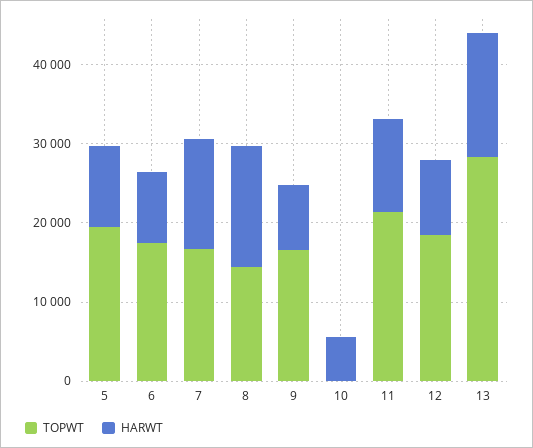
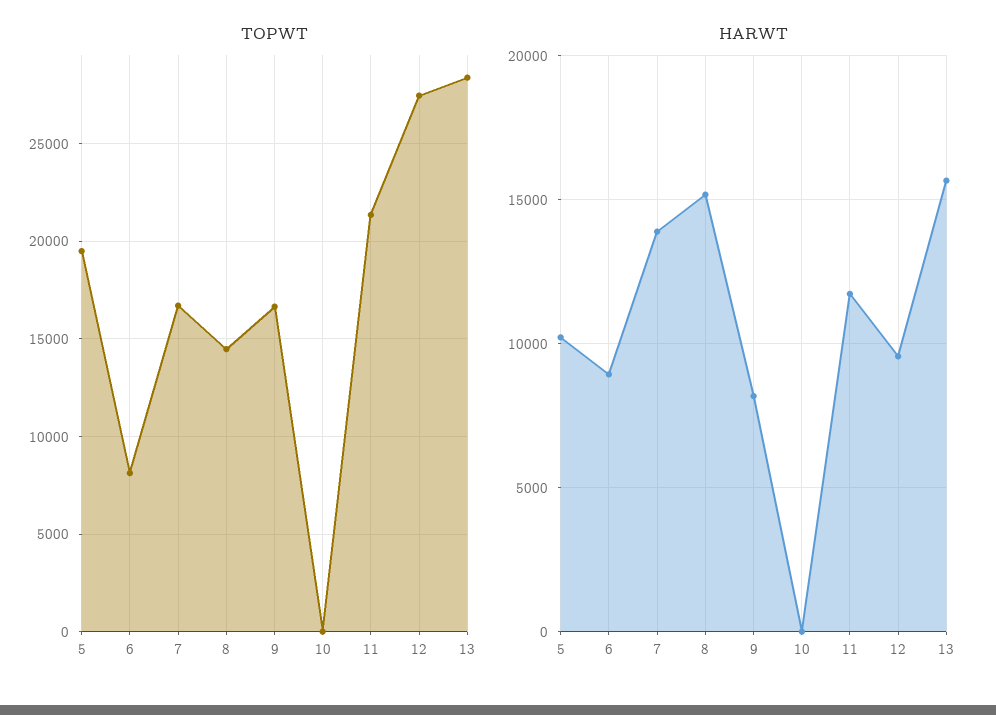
TOPWT, 6: 18000 -> 8000
HARWT, 10: 6000 -> 0
TOPWT, 12: 18000 -> 27500

